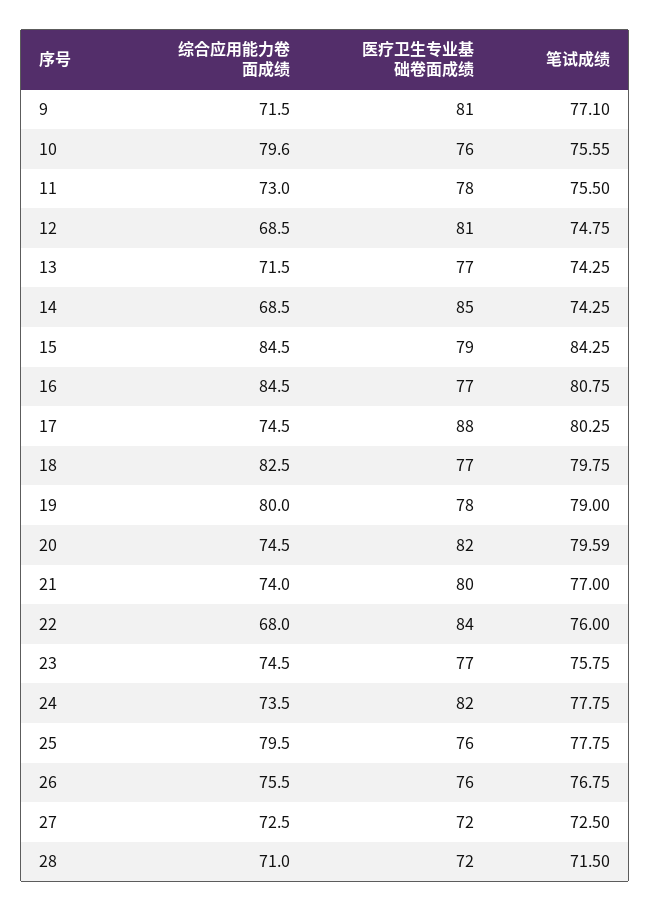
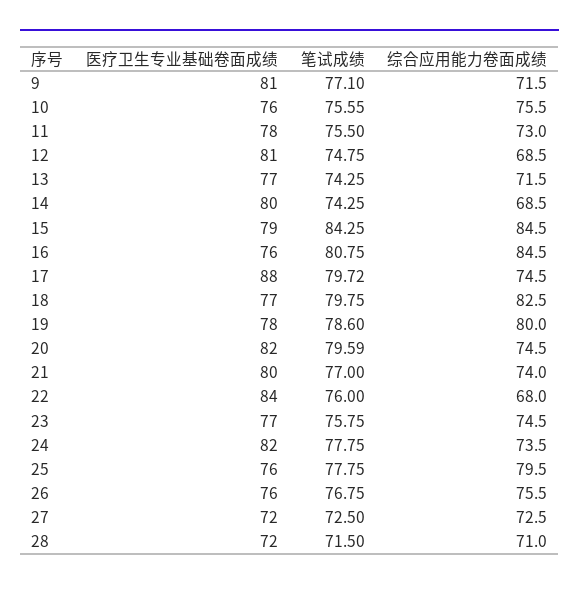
综合应用能力卷面成绩, 10: 79.6 -> 75.5
医疗卫生专业基础卷面成绩, 14: 85 -> 80
医疗卫生专业基础卷面成绩, 16: 77 -> 76
笔试成绩, 17: 80.25 -> 79.72
笔试成绩, 19: 79 -> 78.6

